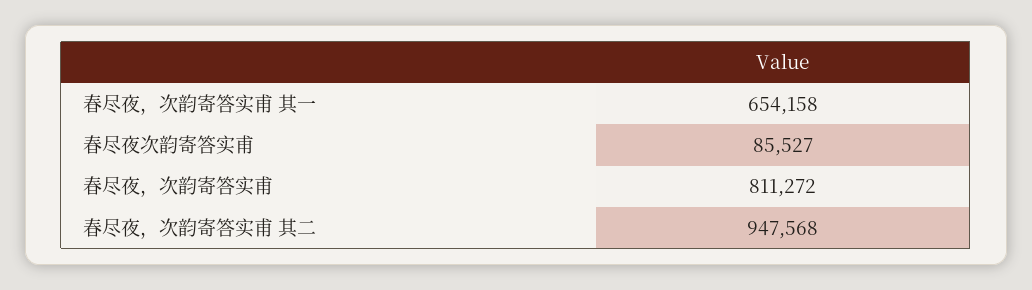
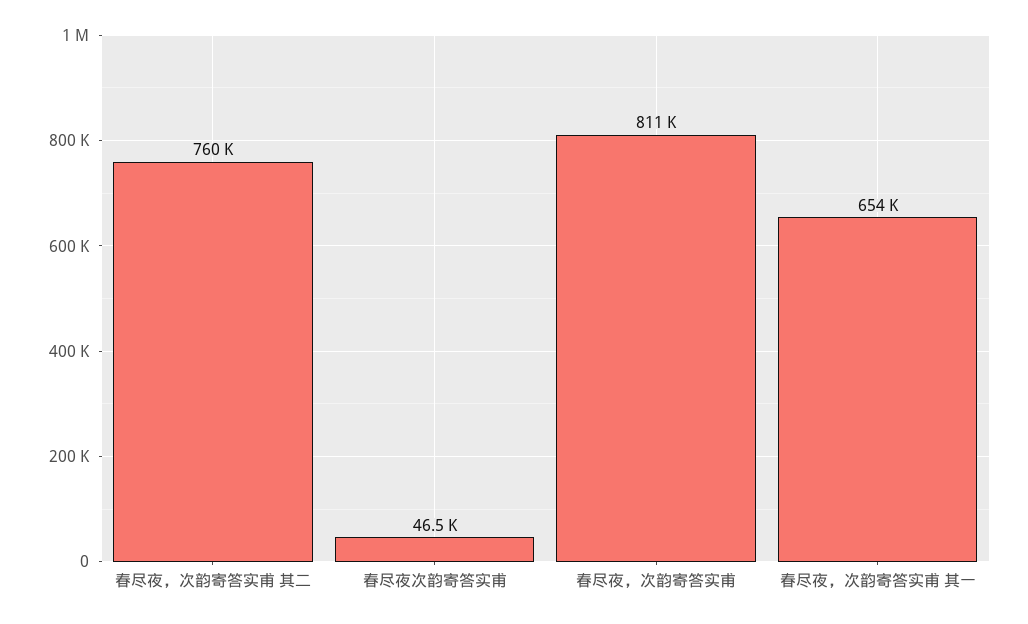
春尽夜次韵寄答实甫: 85527 -> 46500
春尽夜，次韵寄答实甫 其二: 947568 -> 760000

